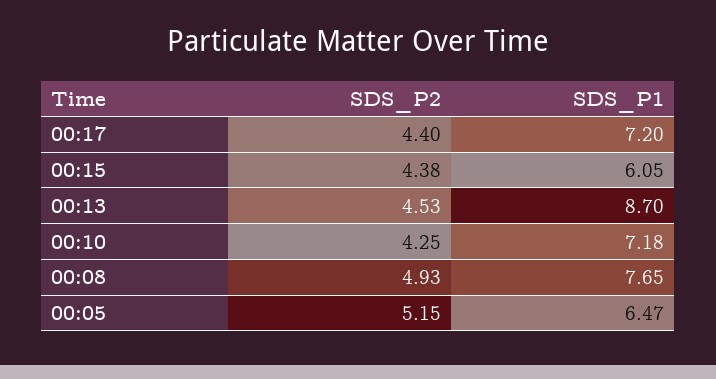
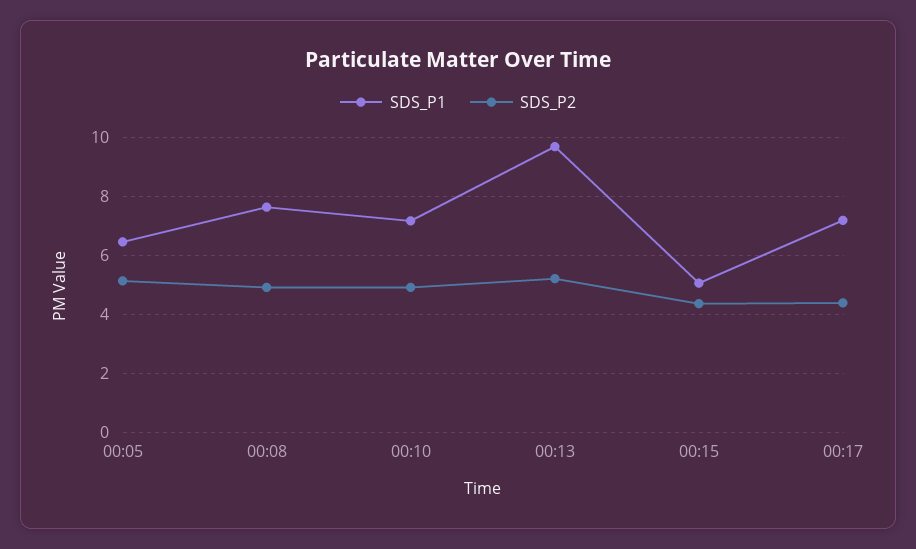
SDS_P1, 00:15: 6.05 -> 5
SDS_P2, 00:13: 4.53 -> 5.25
SDS_P1, 00:13: 8.7 -> 9.75
SDS_P2, 00:10: 4.25 -> 5

